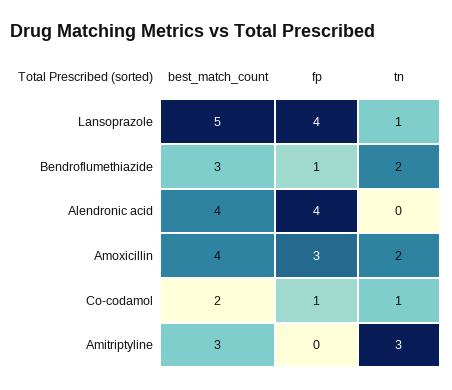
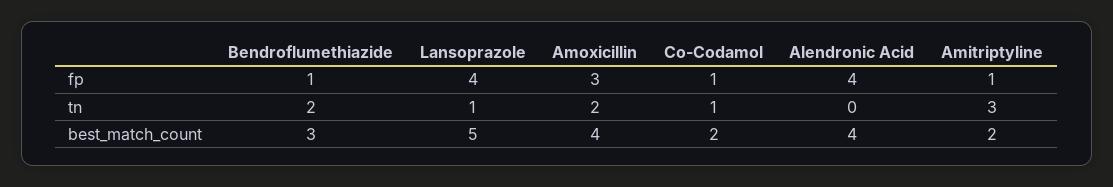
best_match_count, Amitriptyline: 3 -> 2
fp, Amitriptyline: 0 -> 1

